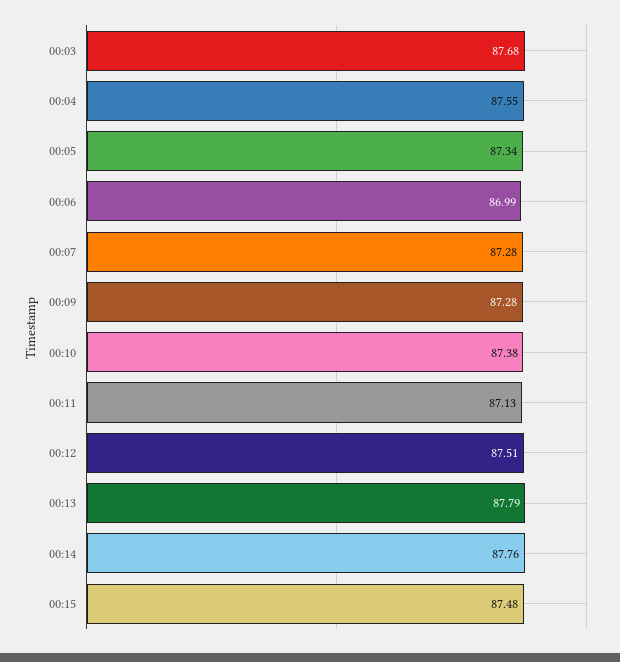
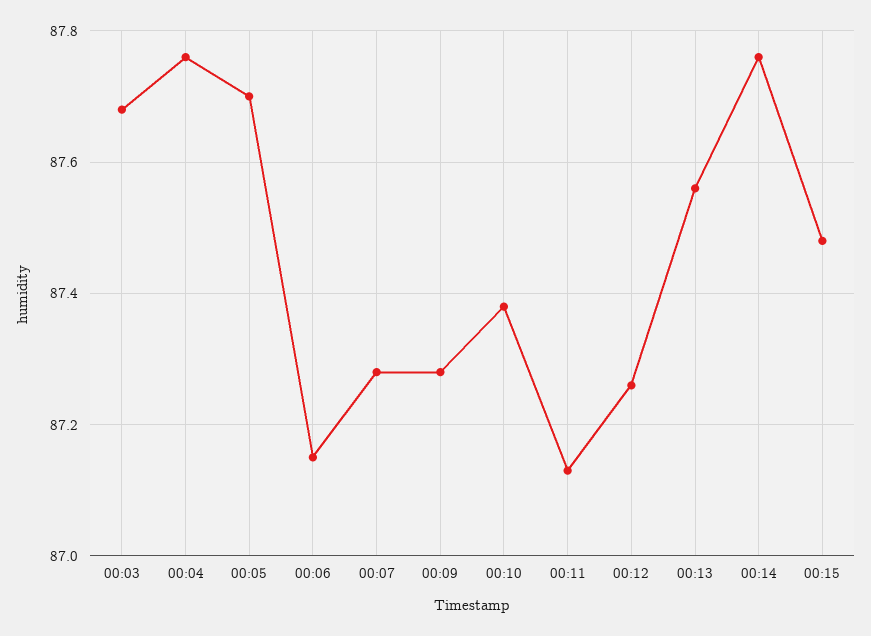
00:04: 87.55 -> 87.75
00:05: 87.34 -> 87.7
00:06: 86.99 -> 87.15
00:12: 87.51 -> 87.25
00:13: 87.79 -> 87.55

